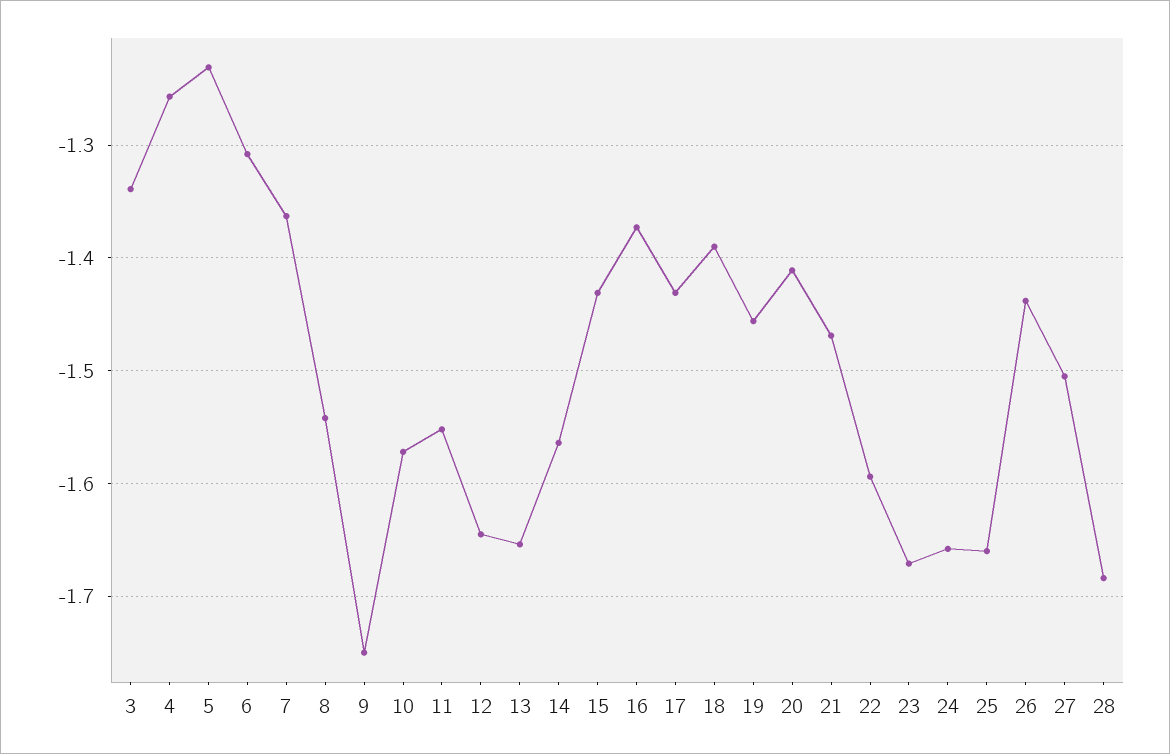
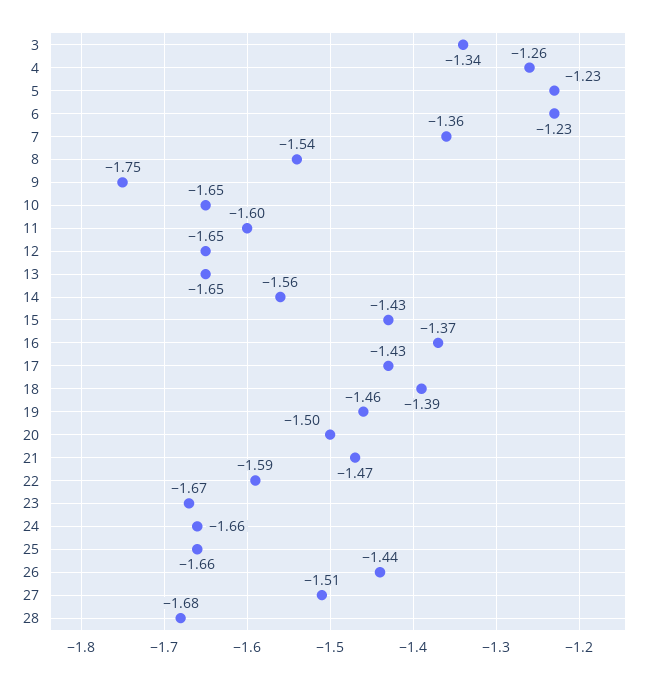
6: -1.31 -> -1.23
10: -1.57 -> -1.65
11: -1.55 -> -1.6
20: -1.41 -> -1.5

